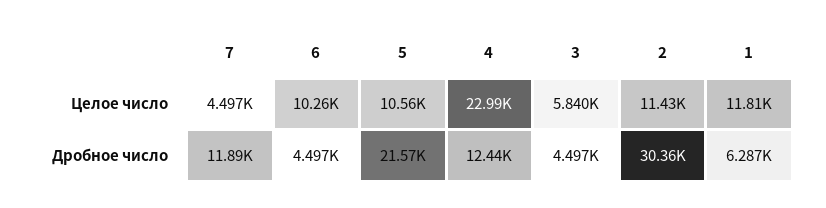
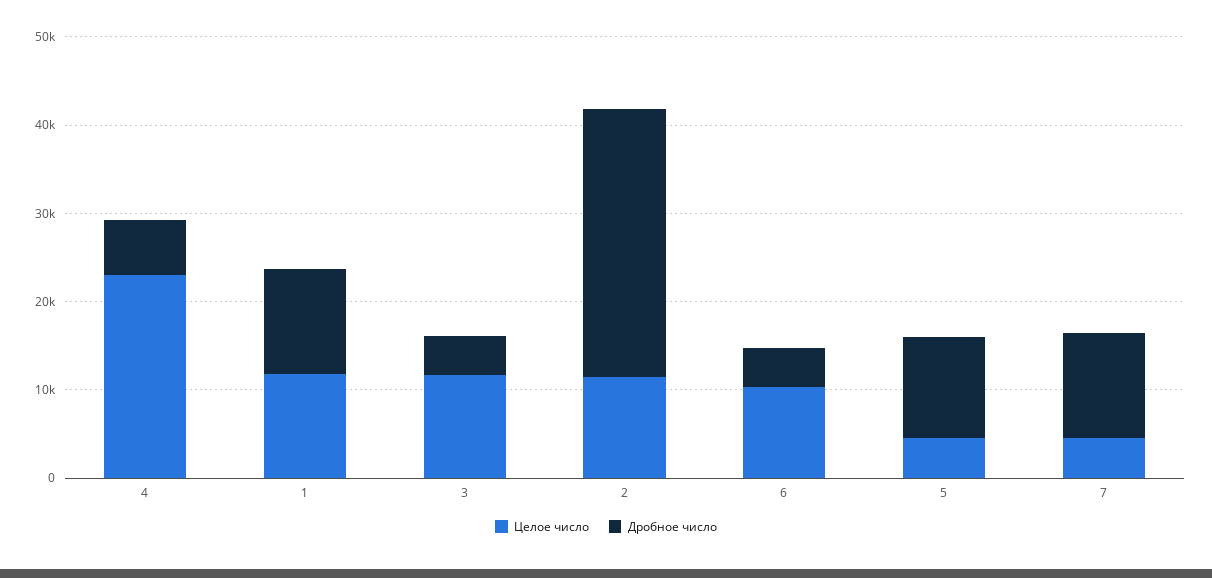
Целое число, 5: 10560 -> 4000
Целое число, 3: 5840 -> 12000
Дробное число, 5: 21570 -> 12000
Дробное число, 4: 12440 -> 6000
Дробное число, 1: 6287 -> 12000

